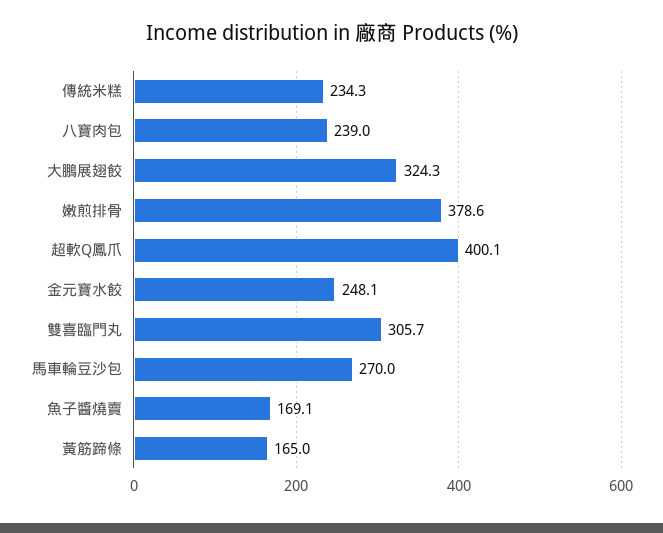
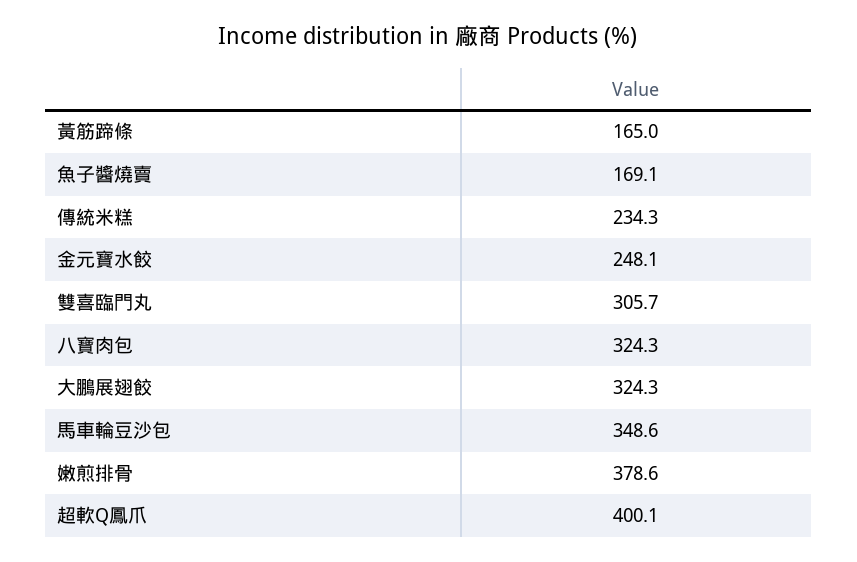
八寶肉包: 239 -> 324.3
馬車輪豆沙包: 270 -> 348.6

